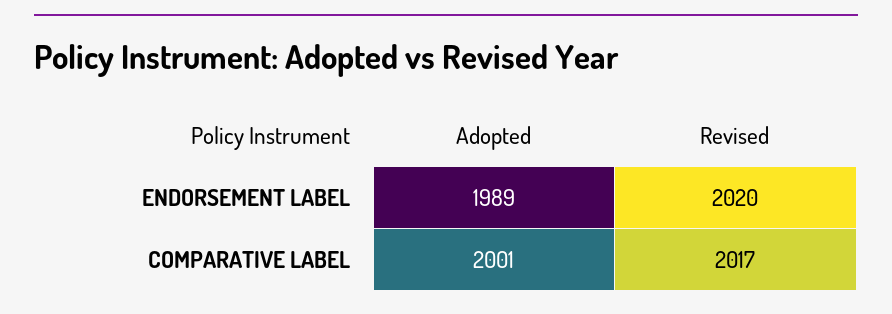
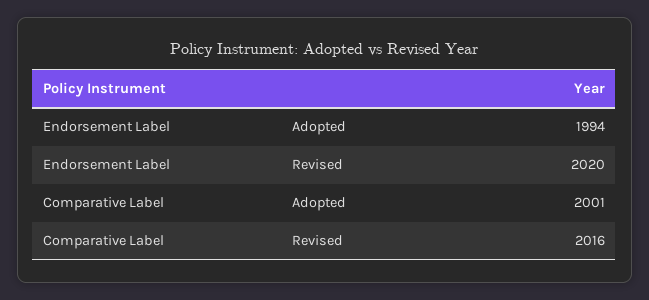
Adopted, ENDORSEMENT LABEL: 1989 -> 1994
Revised, COMPARATIVE LABEL: 2017 -> 2016

